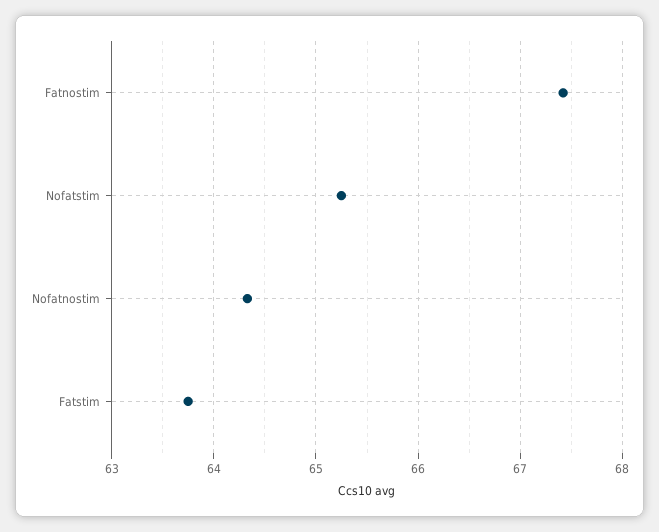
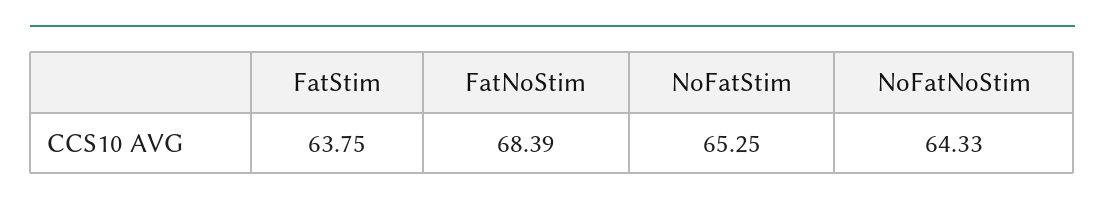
Fatnostim: 67.4 -> 68.39

